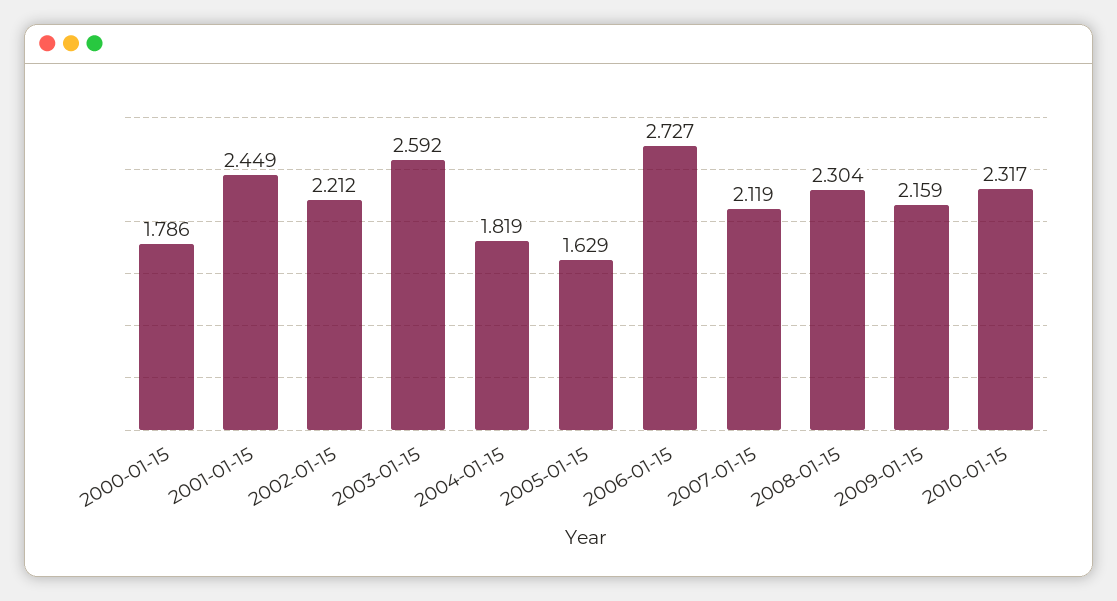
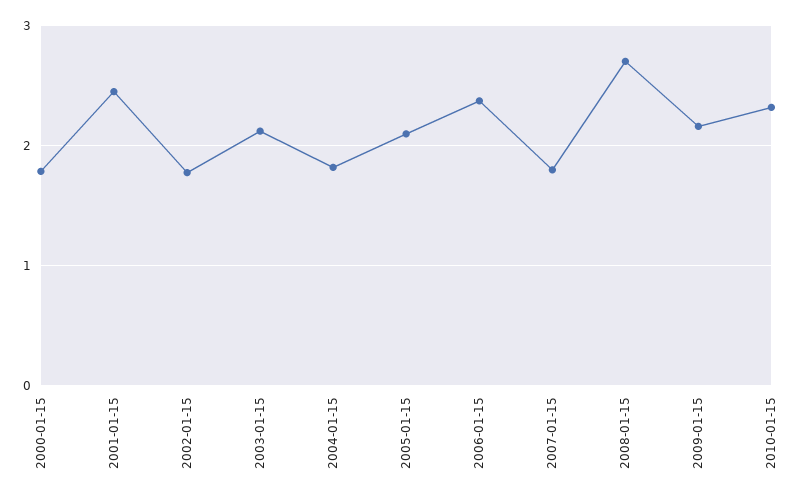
2002-01-15: 2.212 -> 1.8
2003-01-15: 2.592 -> 2.1
2005-01-15: 1.629 -> 2.1
2006-01-15: 2.727 -> 2.4
2007-01-15: 2.119 -> 1.8
2008-01-15: 2.304 -> 2.7

